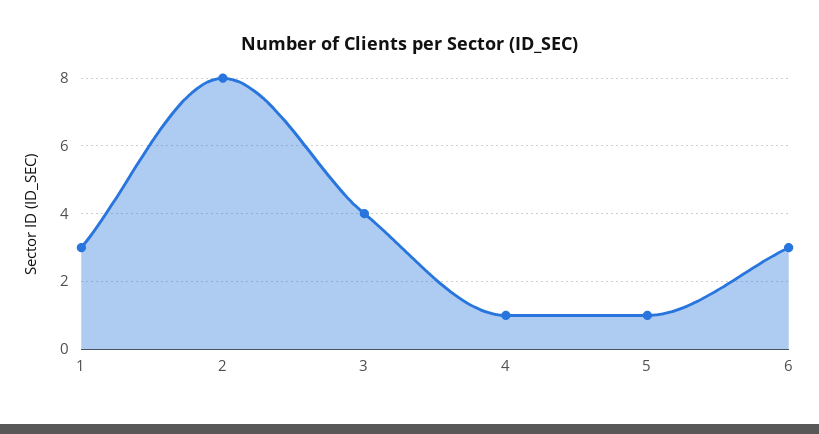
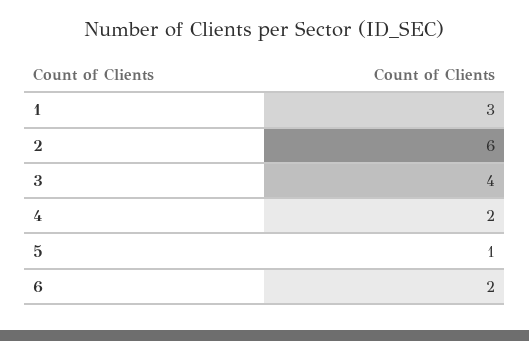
2: 8 -> 6
4: 1 -> 2
6: 3 -> 2

